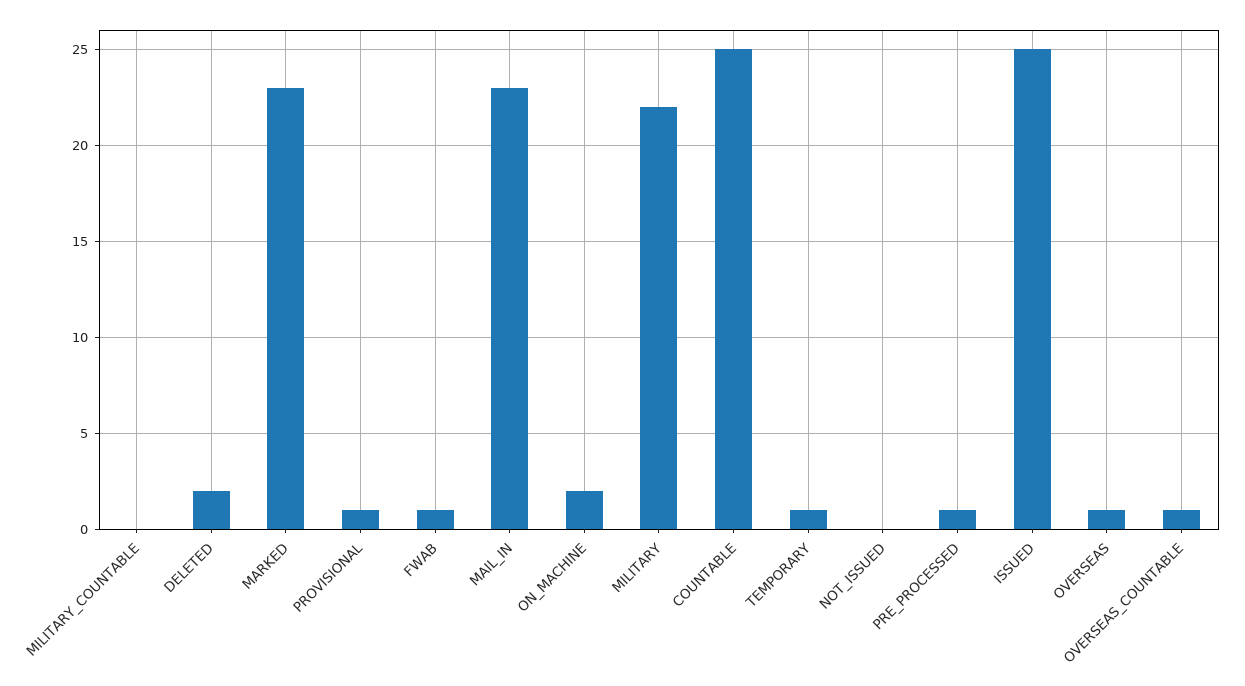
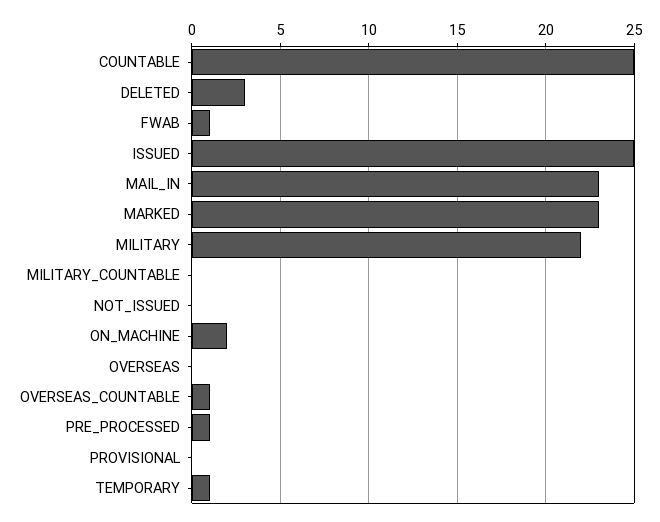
DELETED: 2 -> 3
PROVISIONAL: 1 -> 0
OVERSEAS: 1 -> 0

